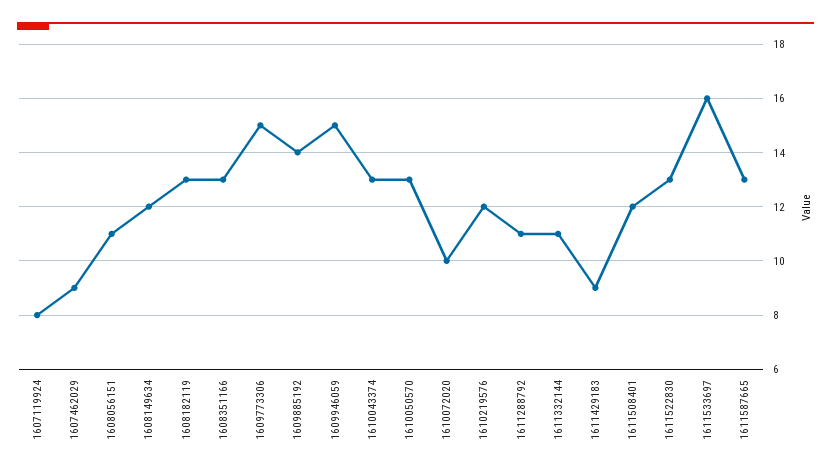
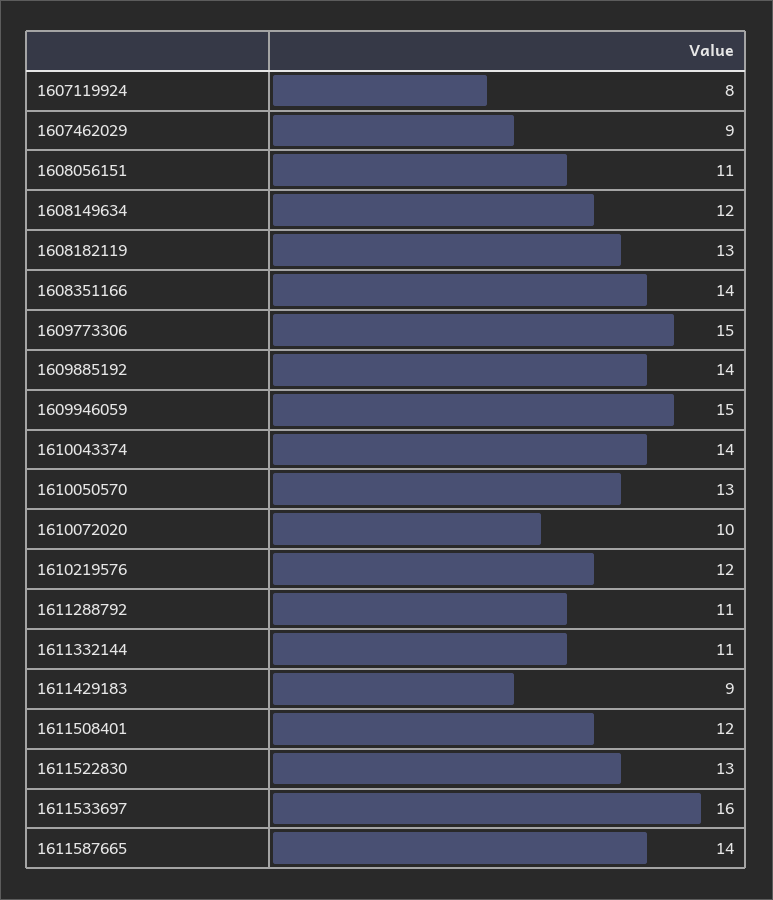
1608351166: 13 -> 14
1610043374: 13 -> 14
1611587665: 13 -> 14

